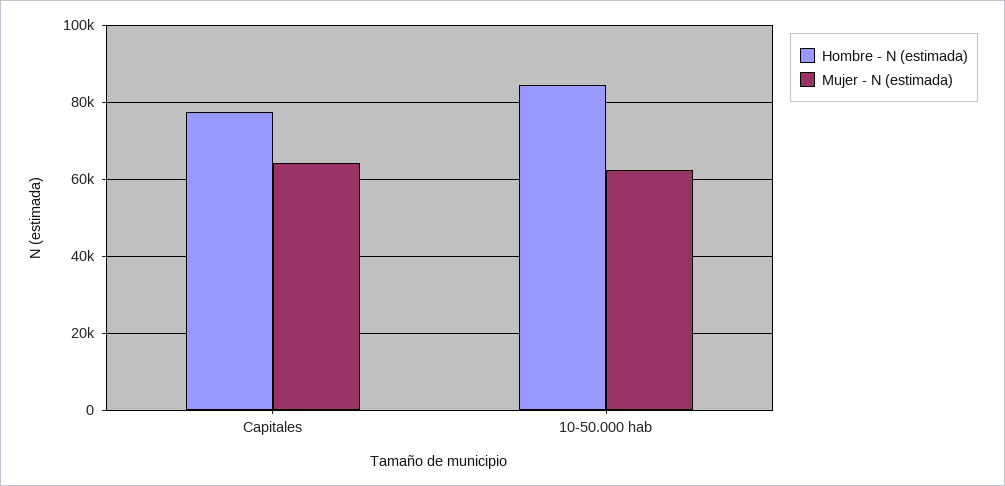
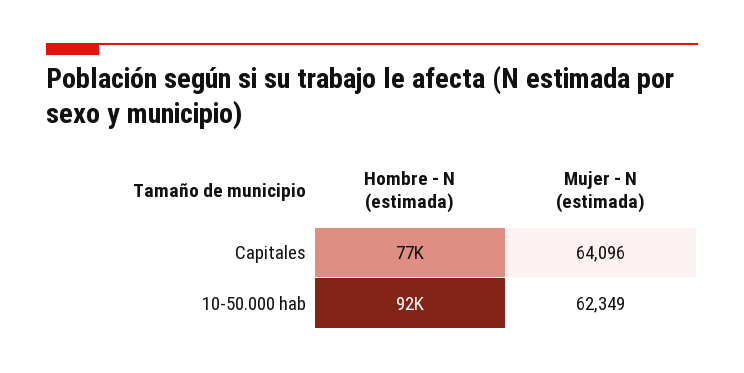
Hombre - N (estimada), 10-50.000 hab: 84000 -> 92000

